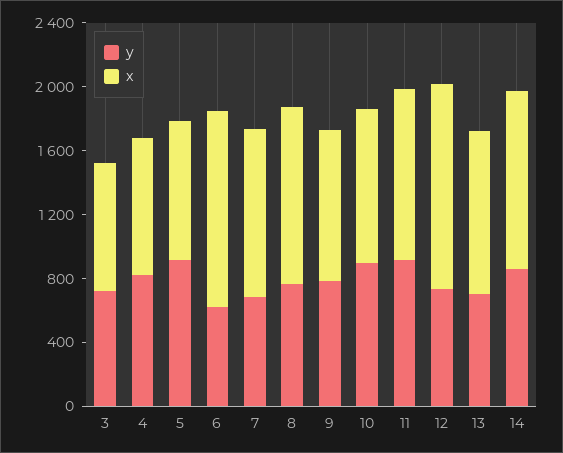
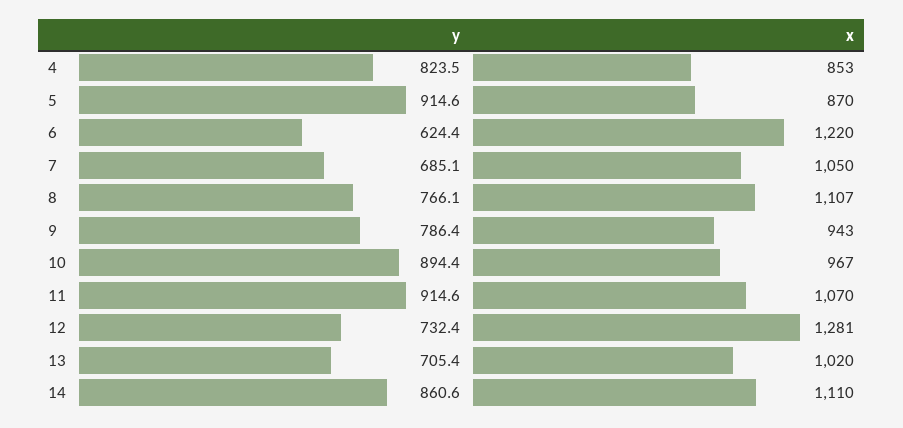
y, 3: 700 -> none
x, 3: 800 -> none

